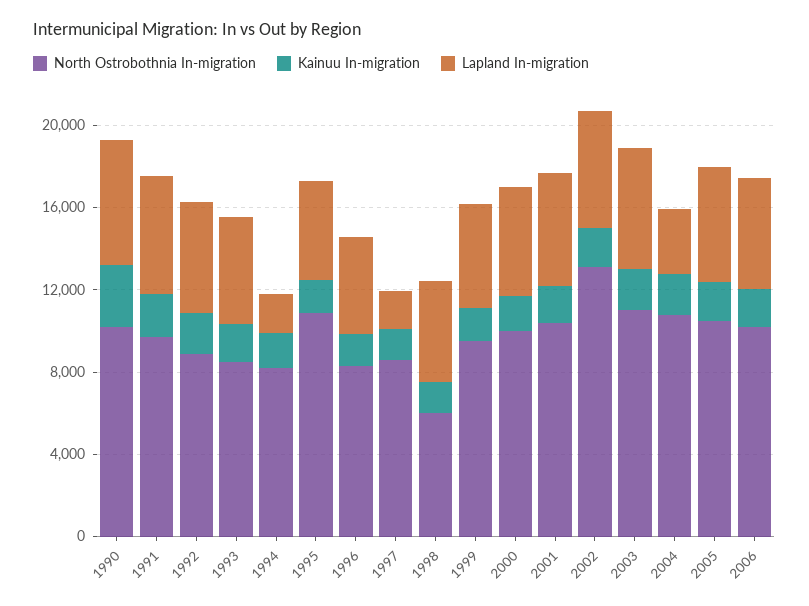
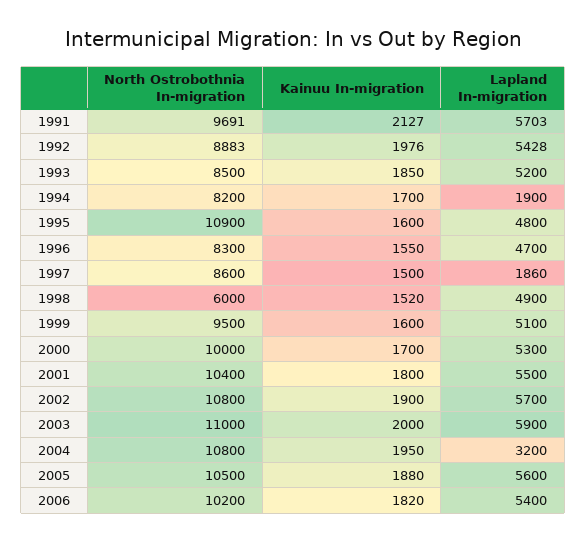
North Ostrobothnia In-migration, 1990: 10000 -> none
Kainuu In-migration, 1990: 3000 -> none
Lapland In-migration, 1990: 6000 -> none
North Ostrobothnia In-migration, 2002: 13000 -> 10800

